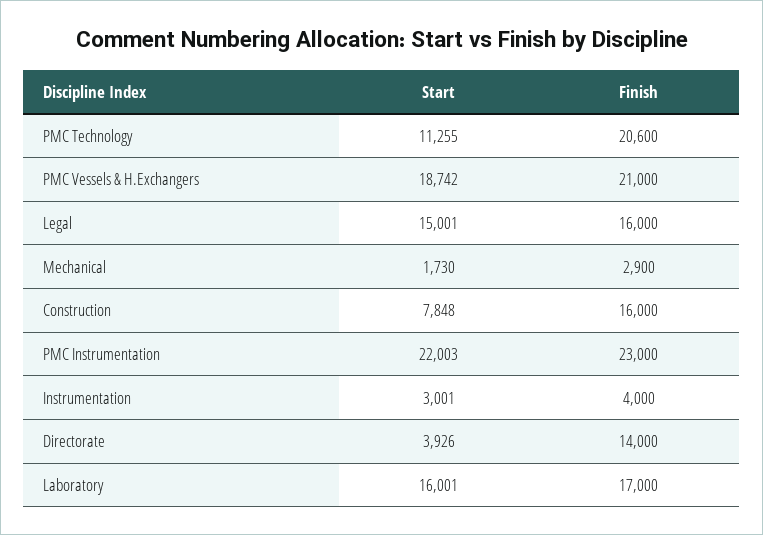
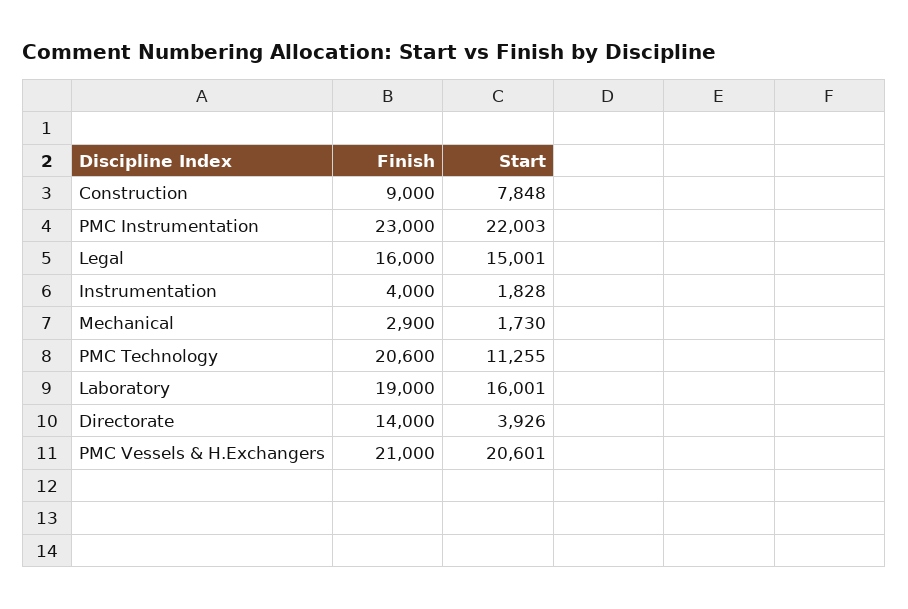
Start, PMC Vessels & H.Exchangers: 18742 -> 20601
Finish, Construction: 16000 -> 9000
Start, Instrumentation: 3001 -> 1828
Finish, Laboratory: 17000 -> 19000

